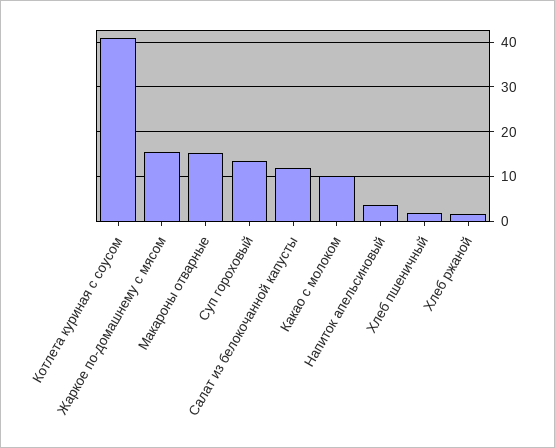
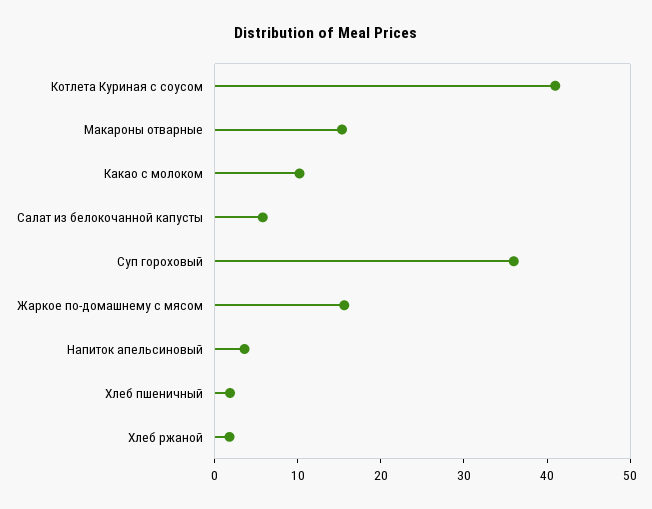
Суп гороховый: 14 -> 36
Салат из белокочанной капусты: 12 -> 6

